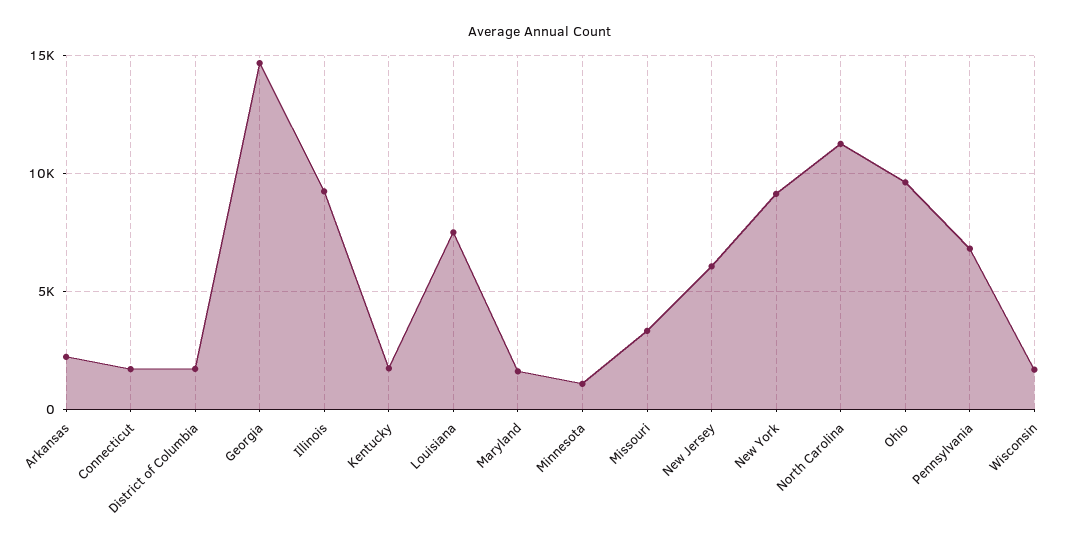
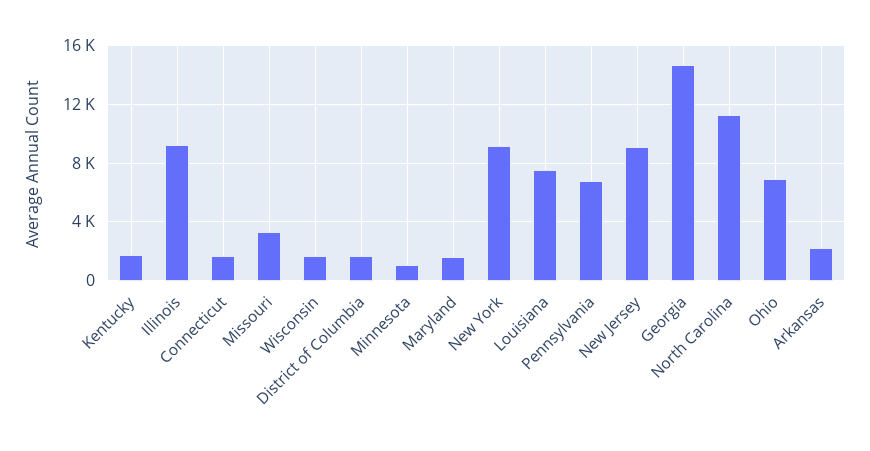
New Jersey: 6000 -> 9000
Ohio: 9500 -> 7000

